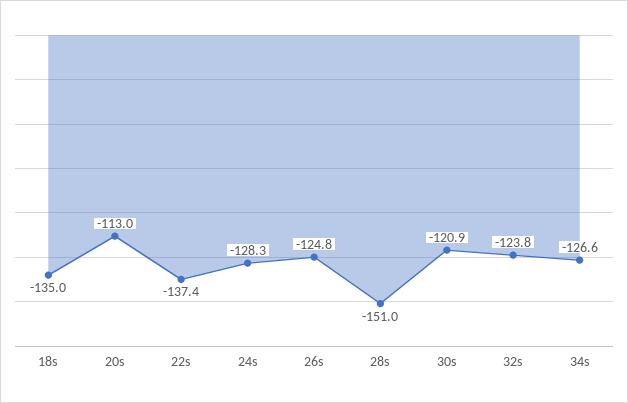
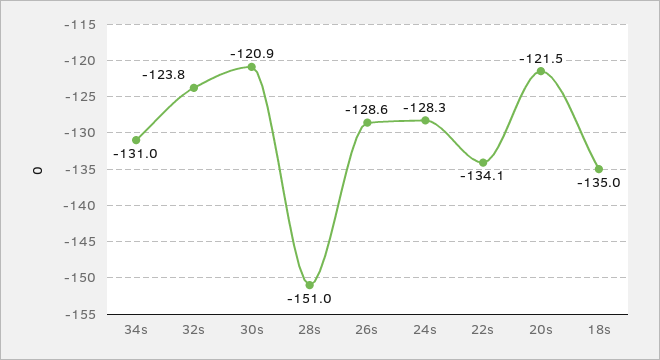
20s: -113 -> -121.5
22s: -137.4 -> -134.1
26s: -124.8 -> -128.6
34s: -126.6 -> -131

